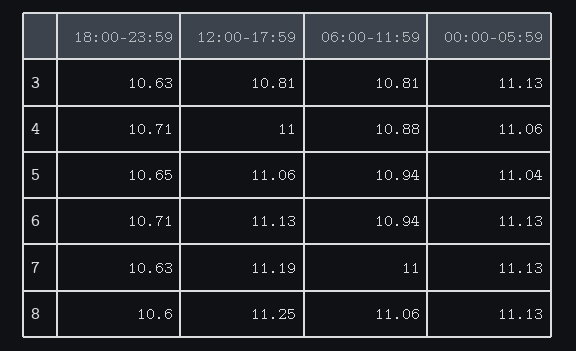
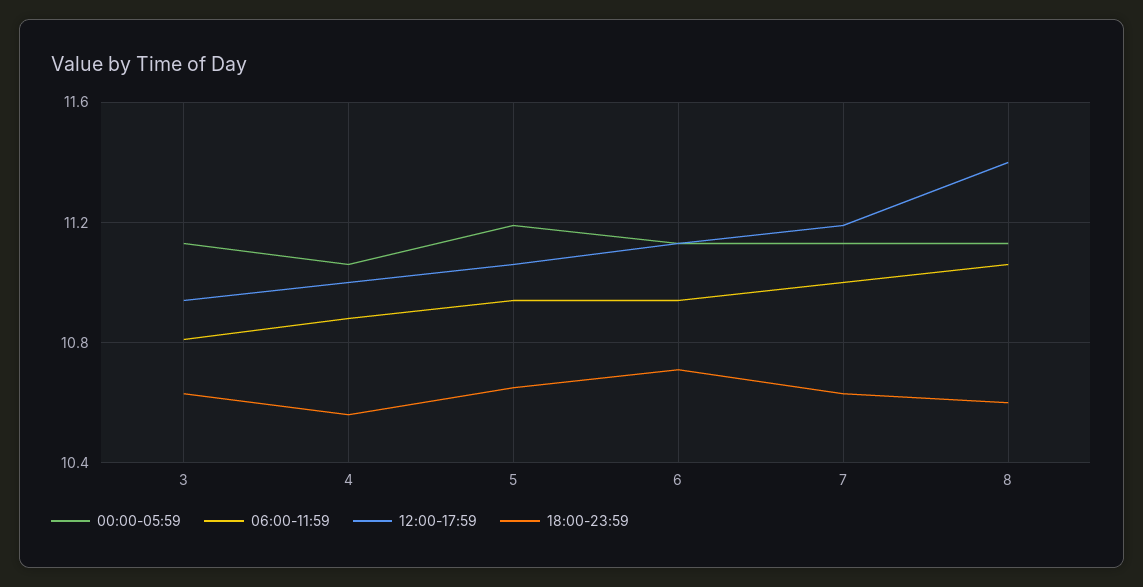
12:00-17:59, 3: 10.81 -> 10.95
18:00-23:59, 4: 10.71 -> 10.55
00:00-05:59, 5: 11.04 -> 11.2
12:00-17:59, 8: 11.25 -> 11.4

